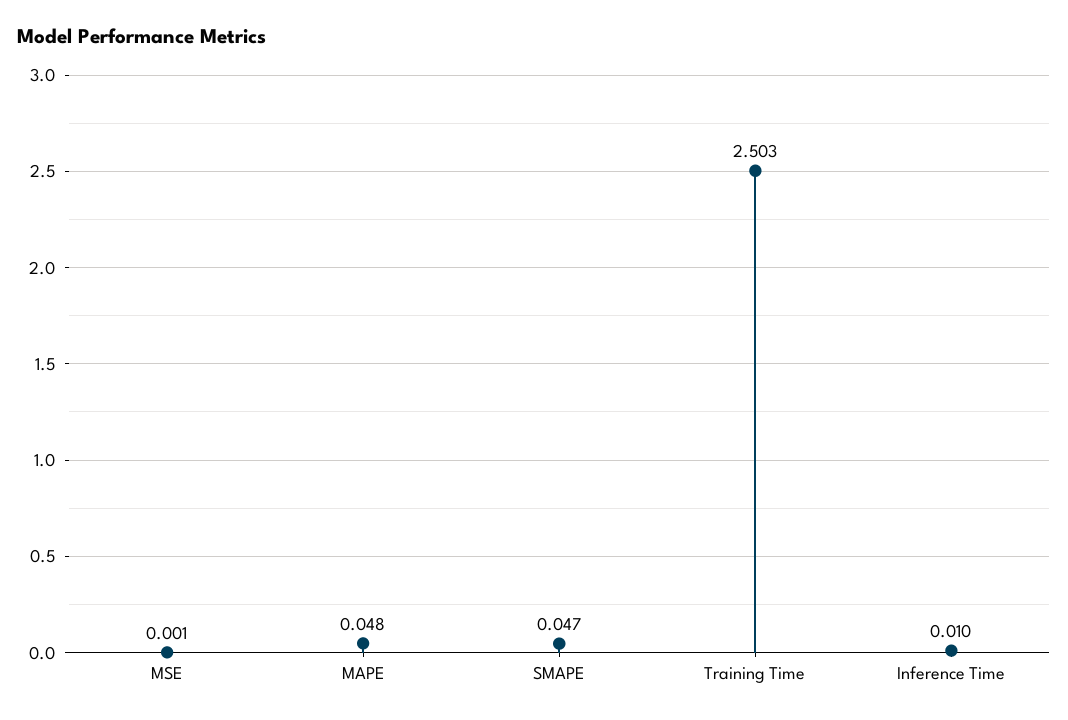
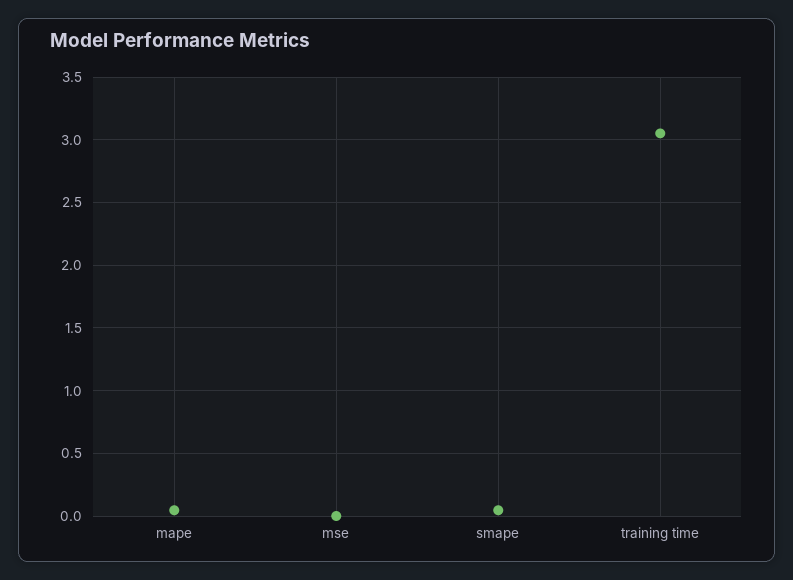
Training Time: 2.503 -> 3.05
Inference Time: 0.01 -> none

